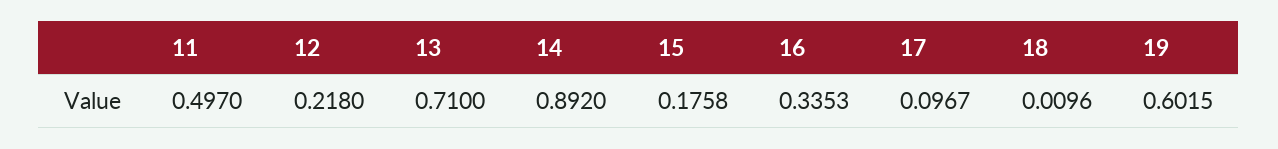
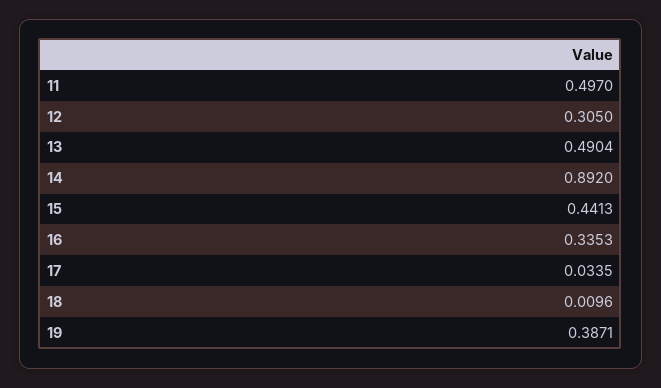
12: 0.218 -> 0.305
13: 0.71 -> 0.4904
15: 0.1758 -> 0.4413
17: 0.0967 -> 0.0335
19: 0.6015 -> 0.3871

